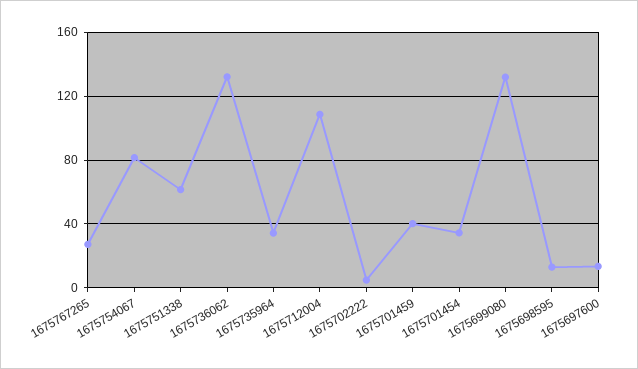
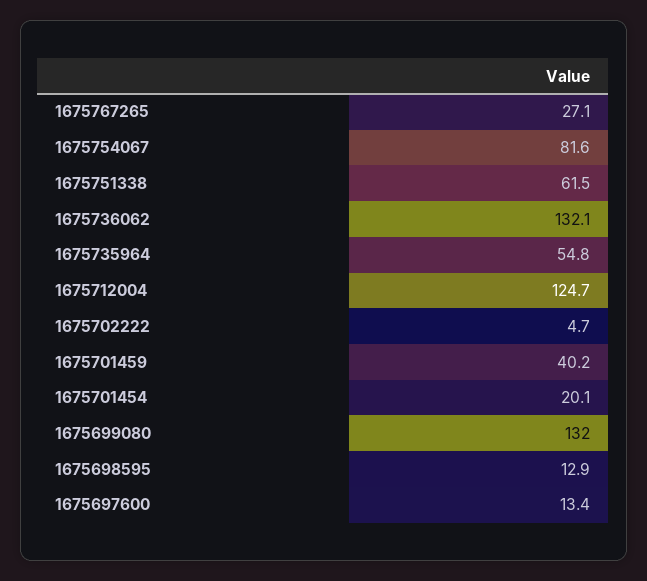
1675735964: 35 -> 54.8
1675712004: 110 -> 124.7
1675701454: 35 -> 20.1

